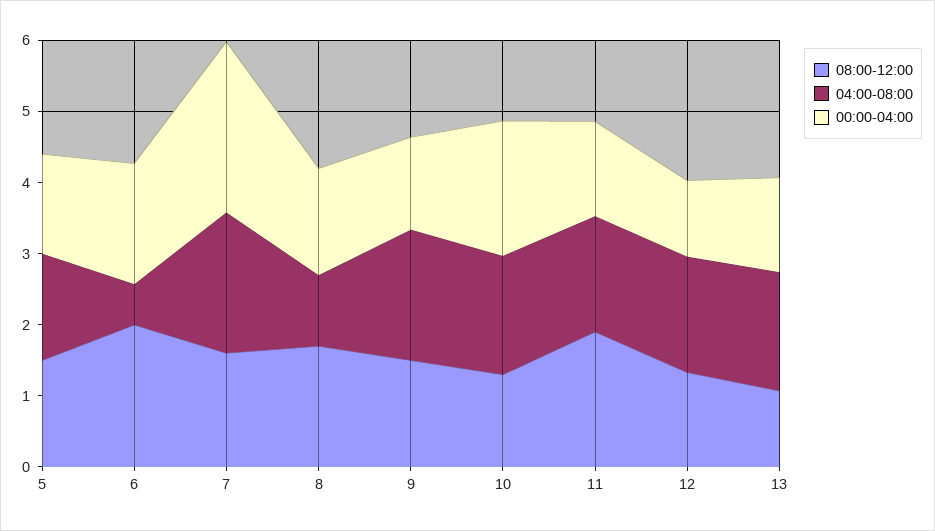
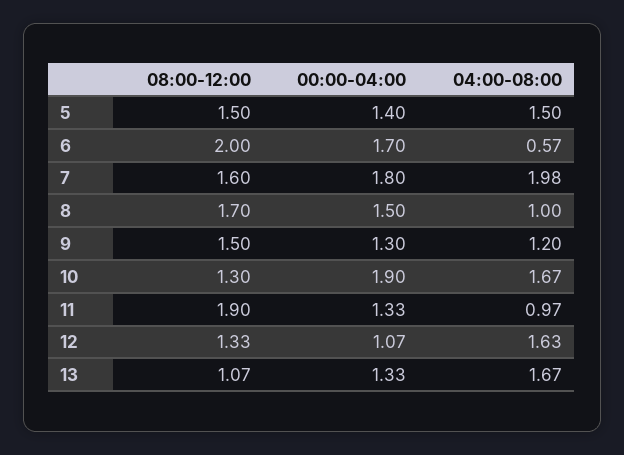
00:00-04:00, 7: 2.4 -> 1.8
04:00-08:00, 9: 1.8 -> 1.2
04:00-08:00, 11: 1.6 -> 0.97

